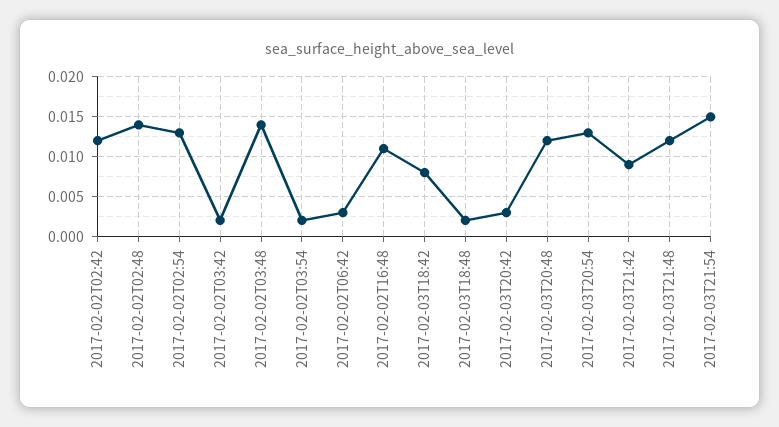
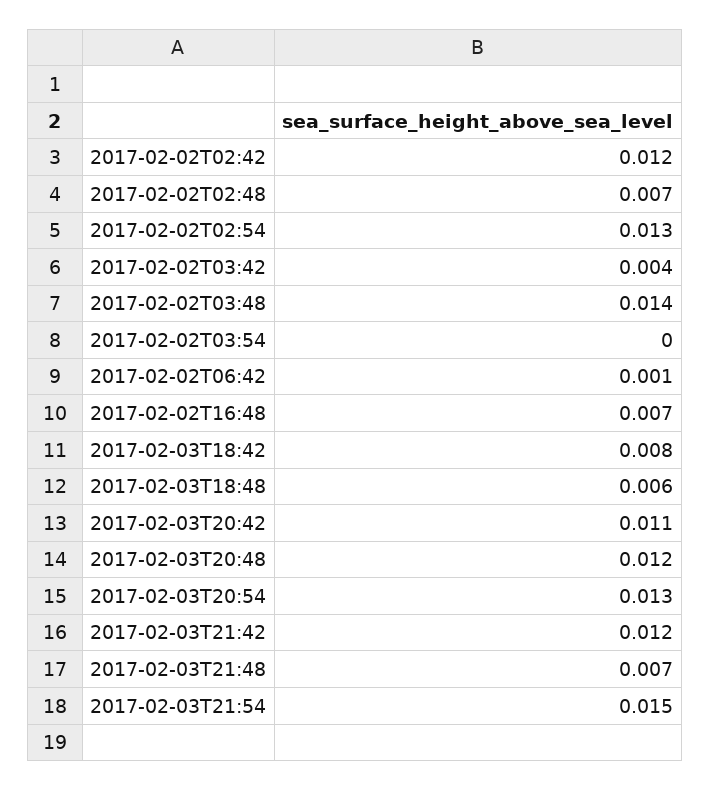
2017-02-02T02:48: 0.014 -> 0.007
2017-02-02T03:42: 0.002 -> 0.004
2017-02-02T03:54: 0.002 -> 0
2017-02-02T06:42: 0.003 -> 0.001
2017-02-02T16:48: 0.011 -> 0.007
2017-02-03T18:48: 0.002 -> 0.006
2017-02-03T20:42: 0.003 -> 0.011
2017-02-03T21:42: 0.009 -> 0.012
2017-02-03T21:48: 0.012 -> 0.007

